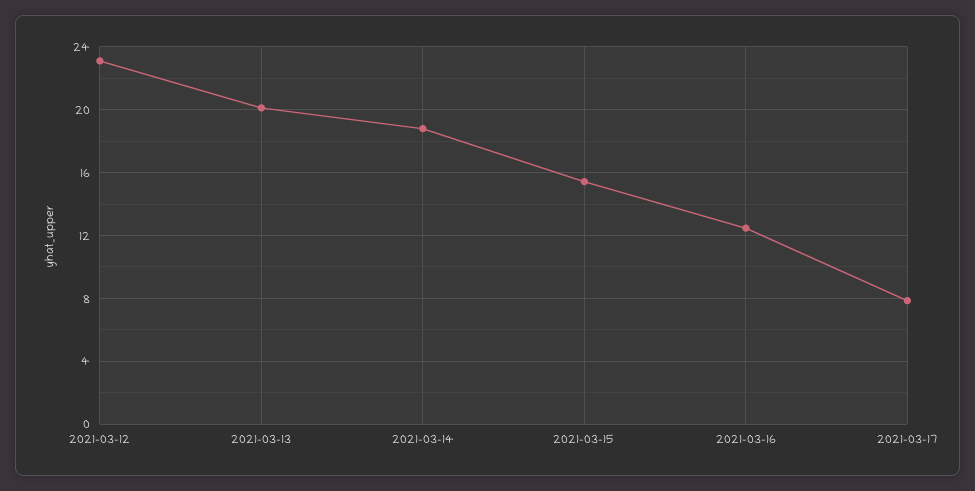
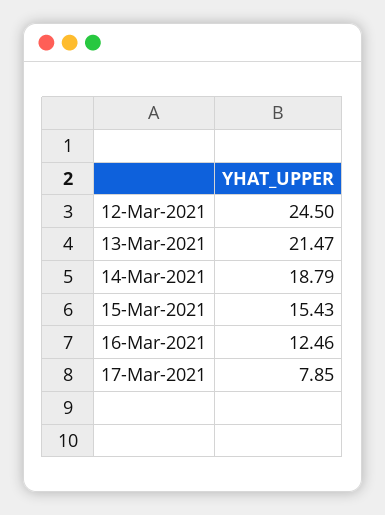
2021-03-12: 23 -> 24.5
2021-03-13: 20 -> 21.47

